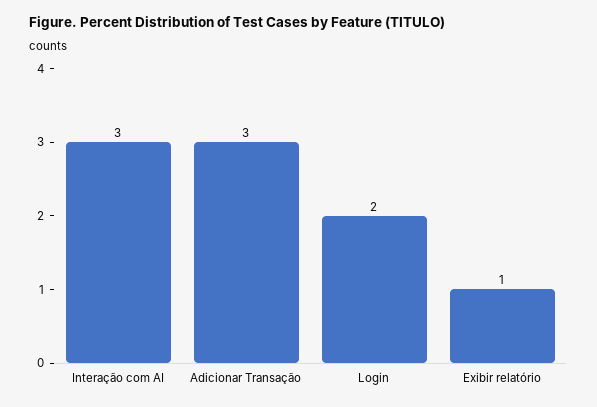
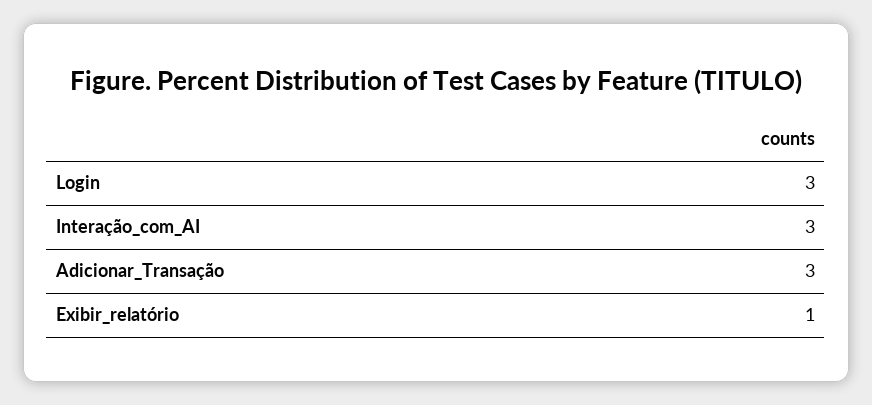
Login: 2 -> 3

